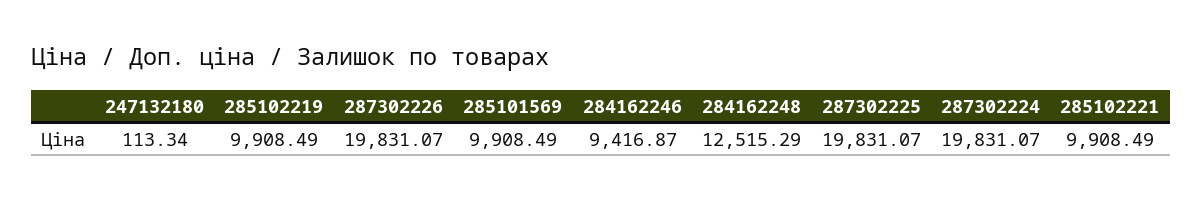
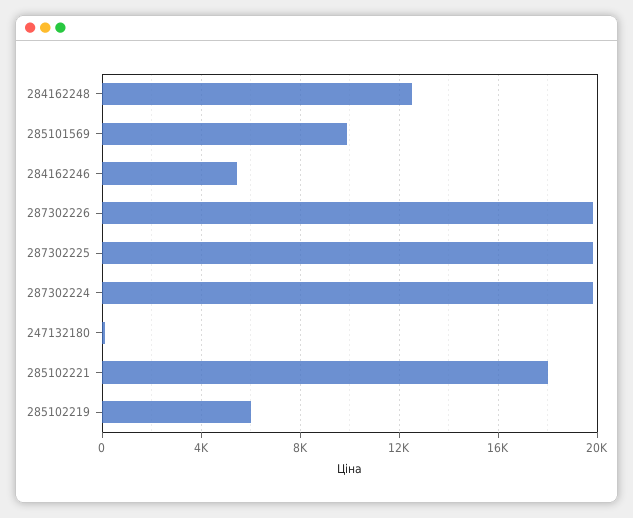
285102219: 9908.49 -> 6000
284162246: 9416.87 -> 5500
285102221: 9908.49 -> 18000

